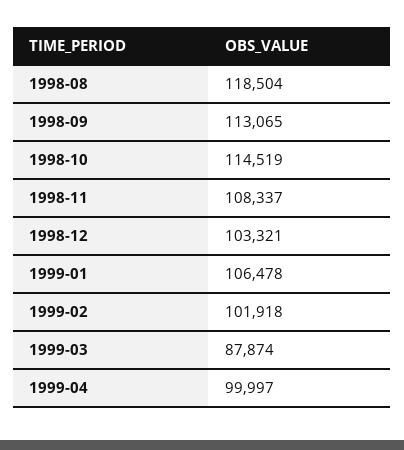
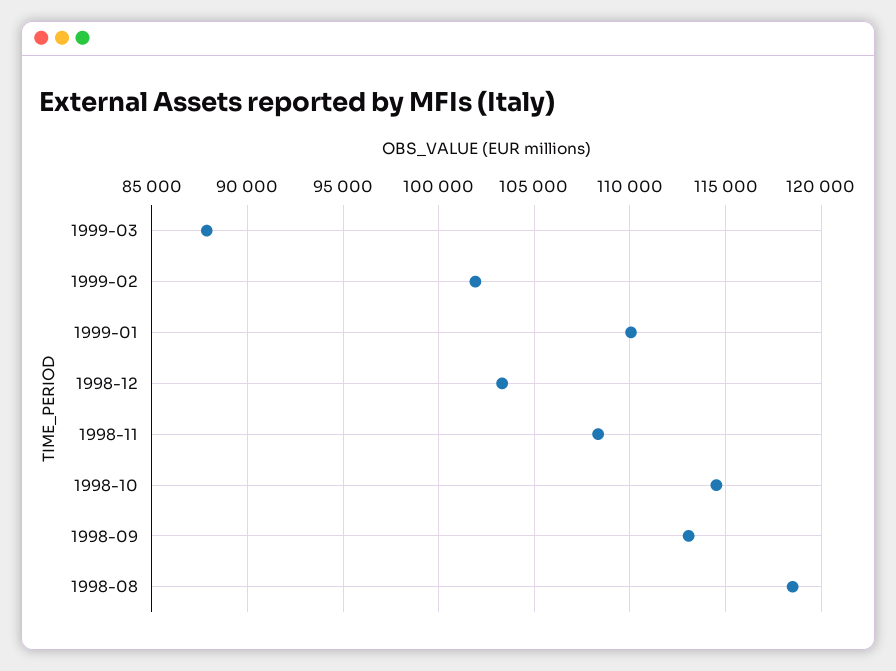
1999-01: 106478 -> 110000
1999-04: 99997 -> none

